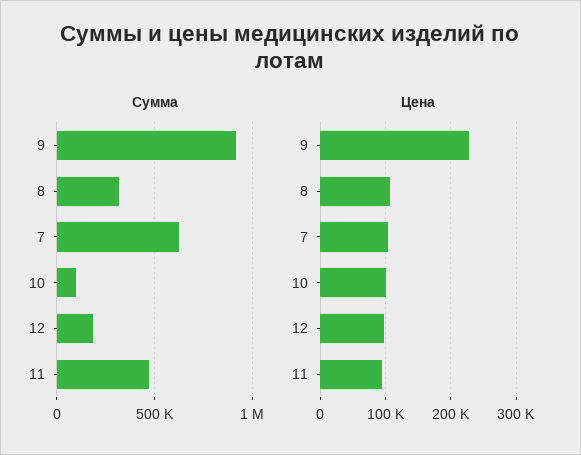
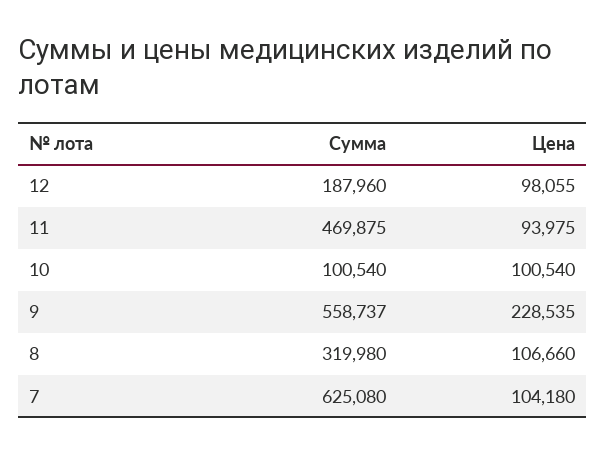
Сумма, 9: 900000 -> 558737

